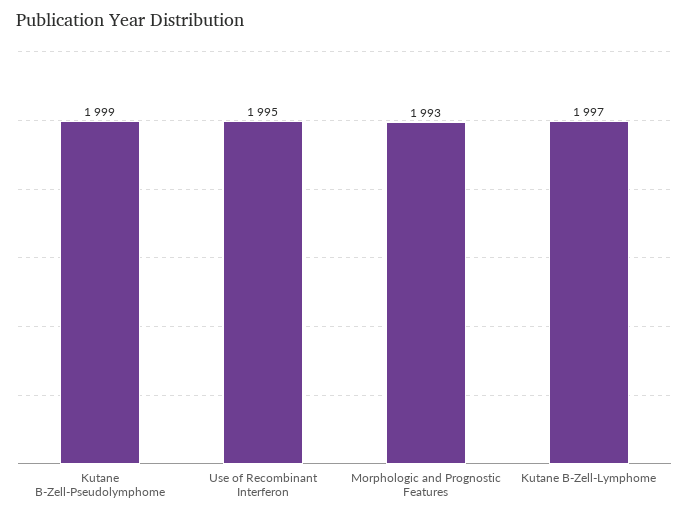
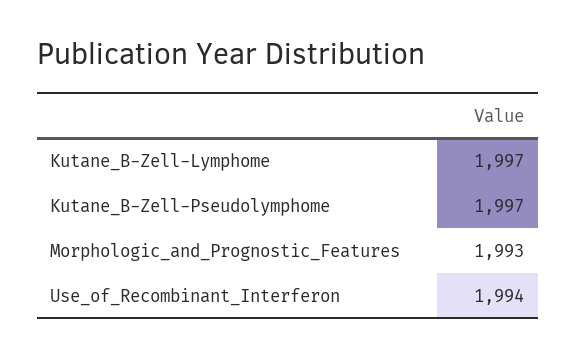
Kutane B-Zell-Pseudolymphome: 1999 -> 1997
Use of Recombinant Interferon: 1995 -> 1994

